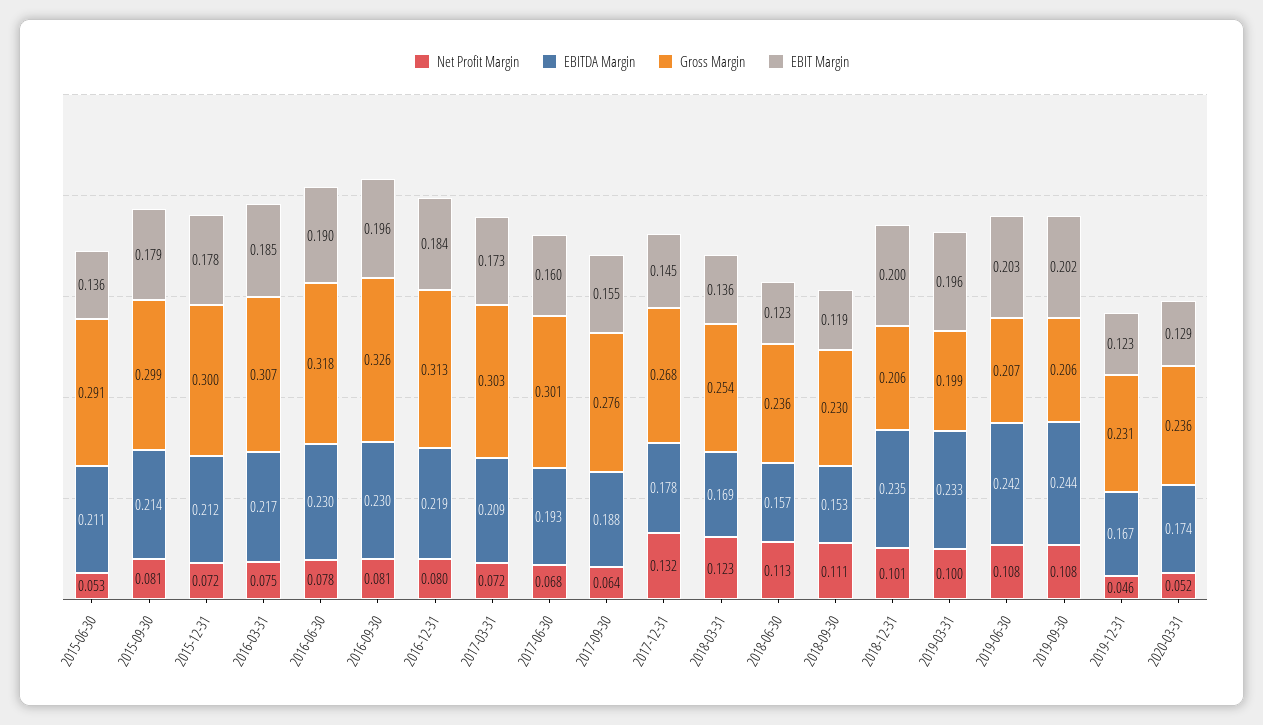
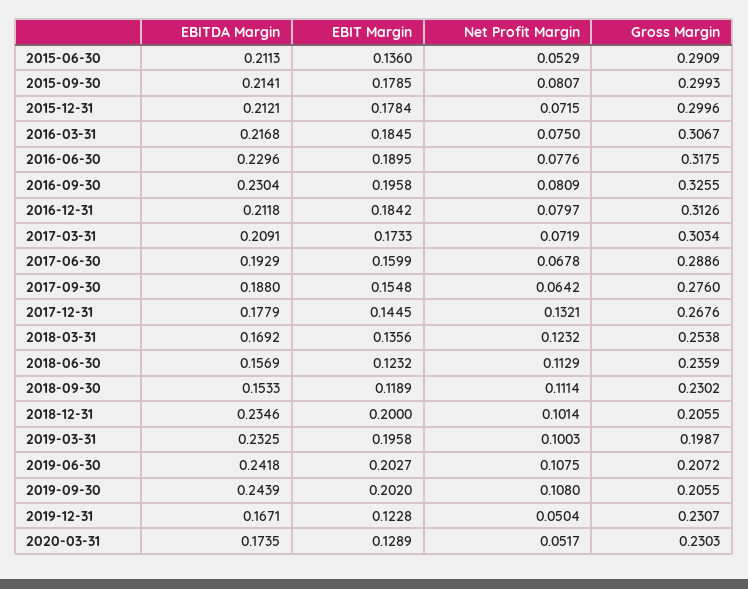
EBITDA Margin, 2016-12-31: 0.219 -> 0.2118
Gross Margin, 2017-06-30: 0.301 -> 0.2886
Net Profit Margin, 2019-12-31: 0.046 -> 0.0504
Gross Margin, 2020-03-31: 0.236 -> 0.2303

